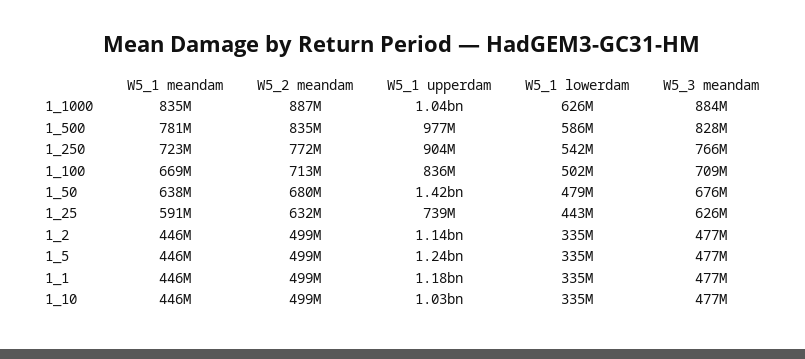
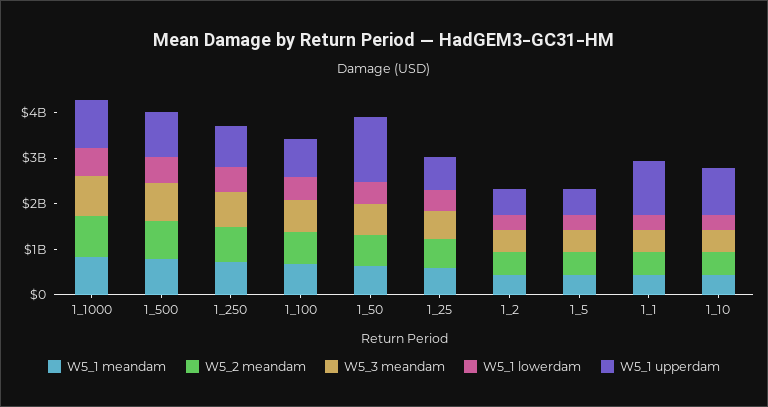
W5_1 upperdam, 1_2: 1140000000 -> 600000000
W5_1 upperdam, 1_5: 1240000000 -> 600000000

